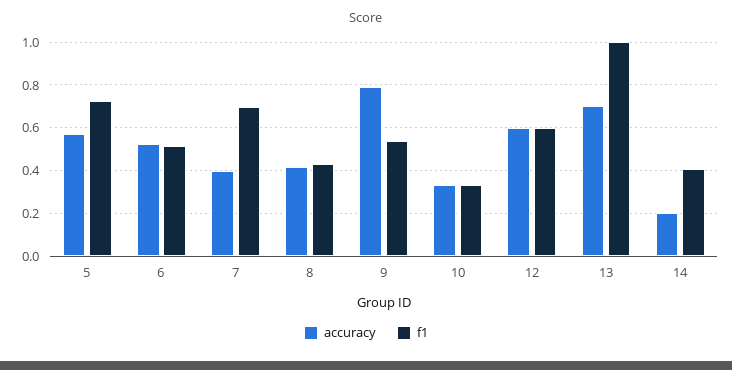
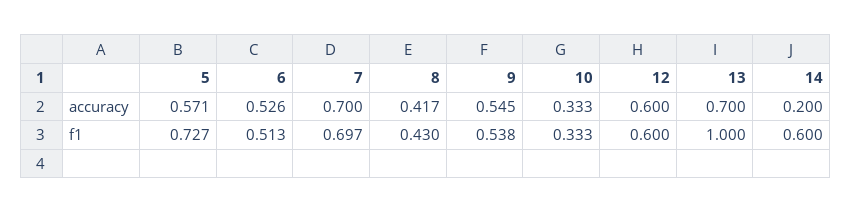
accuracy, 7: 0.4 -> 0.7
accuracy, 9: 0.8 -> 0.545
f1, 14: 0.4 -> 0.6

